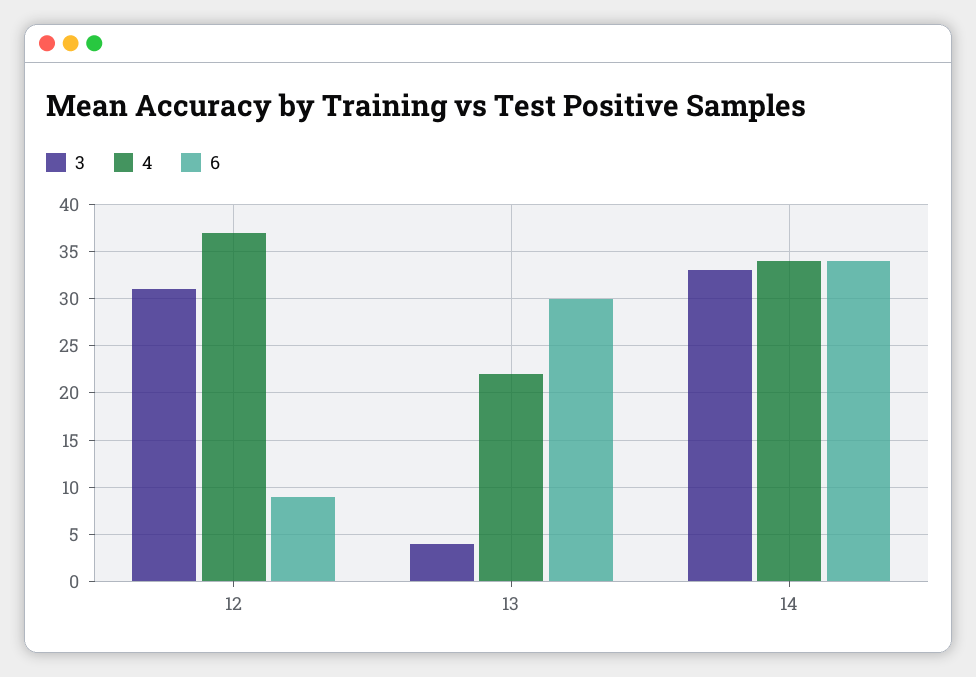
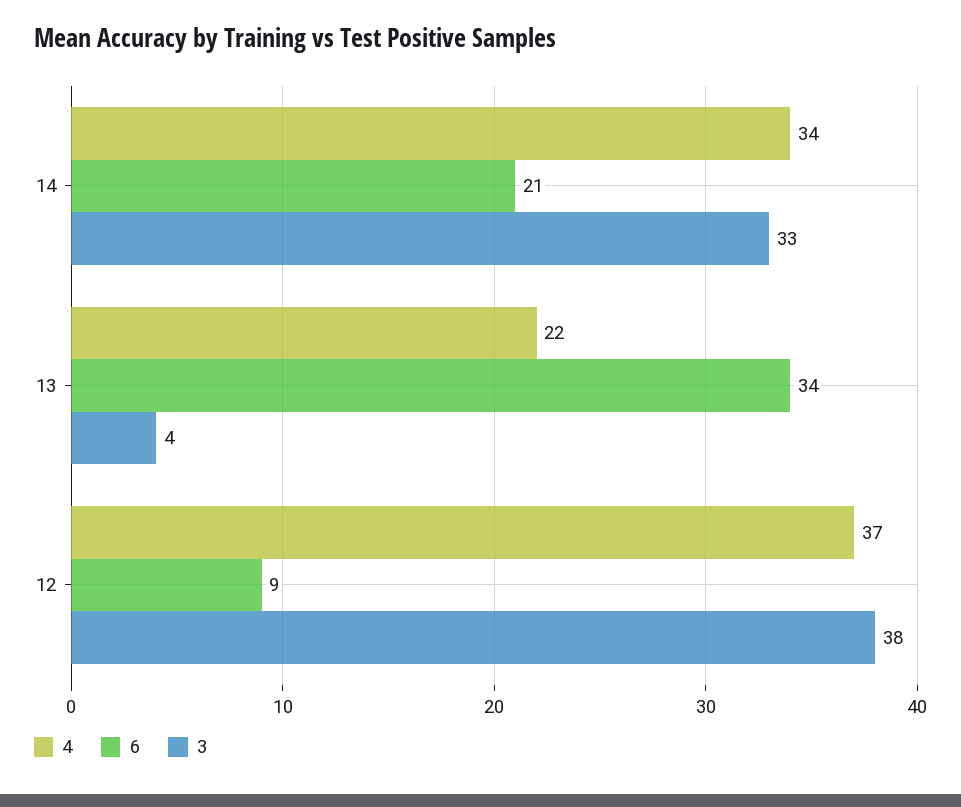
3, 12: 31 -> 38
6, 13: 30 -> 34
6, 14: 34 -> 21

